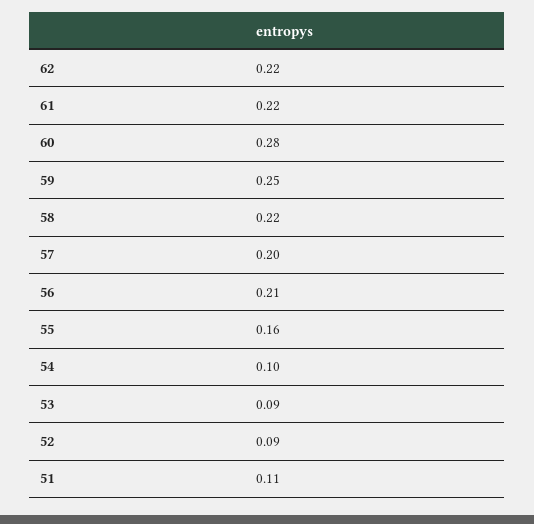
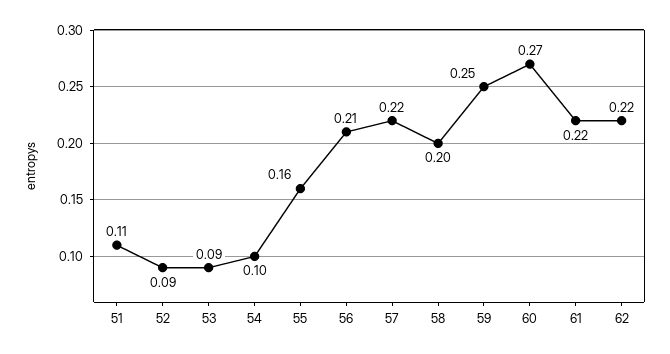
60: 0.28 -> 0.27
58: 0.22 -> 0.2
57: 0.2 -> 0.22

